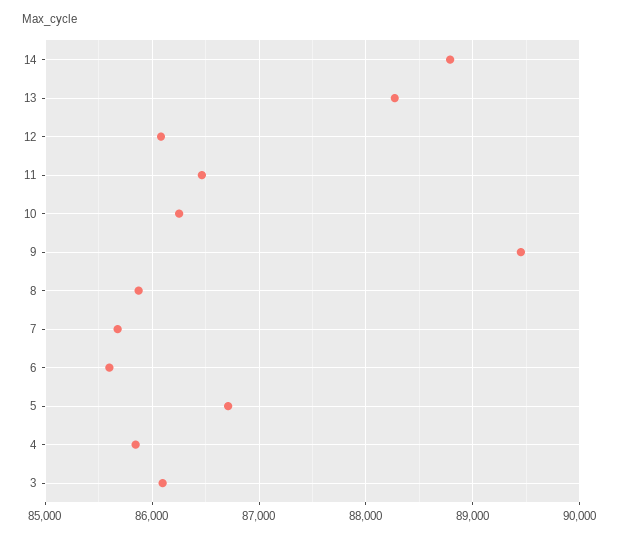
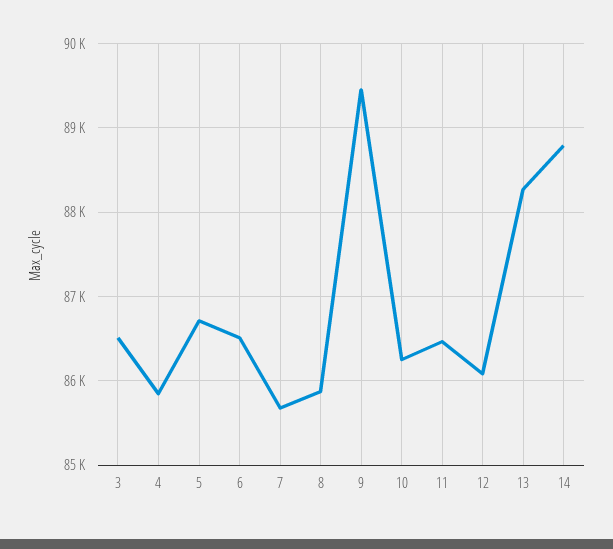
6: 85600 -> 86500
3: 86100 -> 86500

